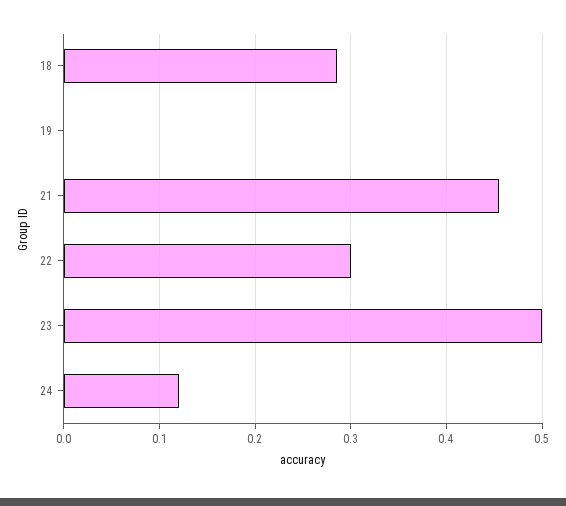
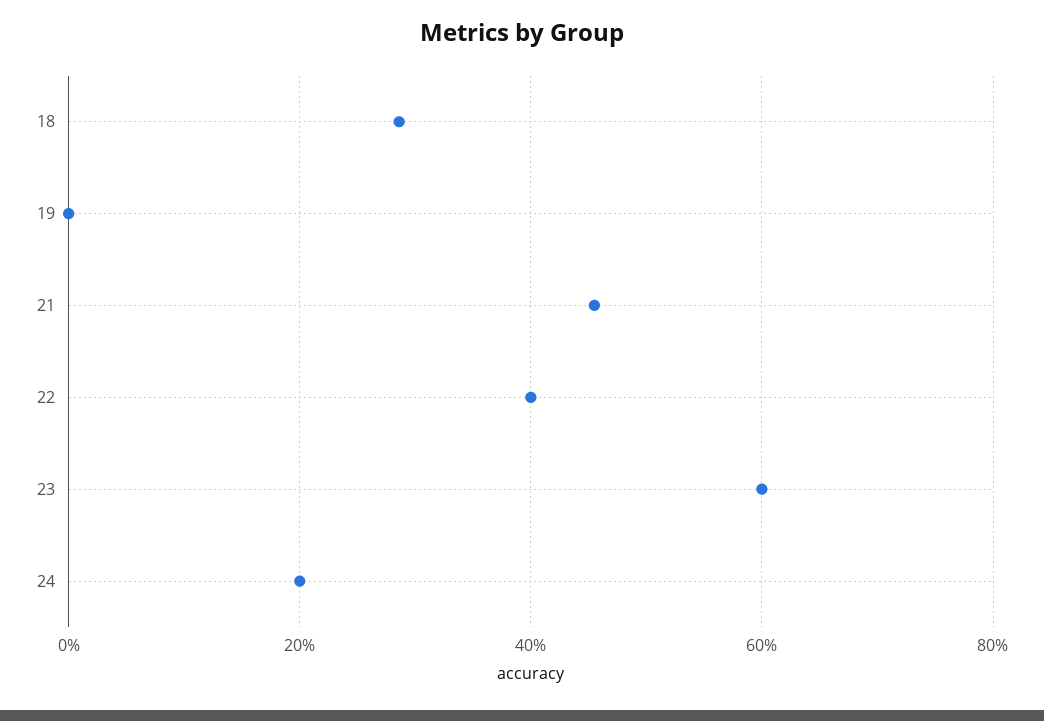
22: 0.3 -> 0.4
23: 0.5 -> 0.6
24: 0.12 -> 0.2

